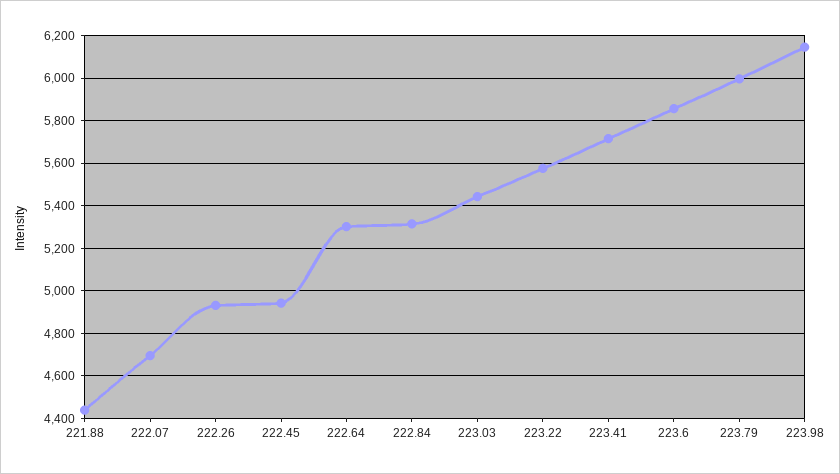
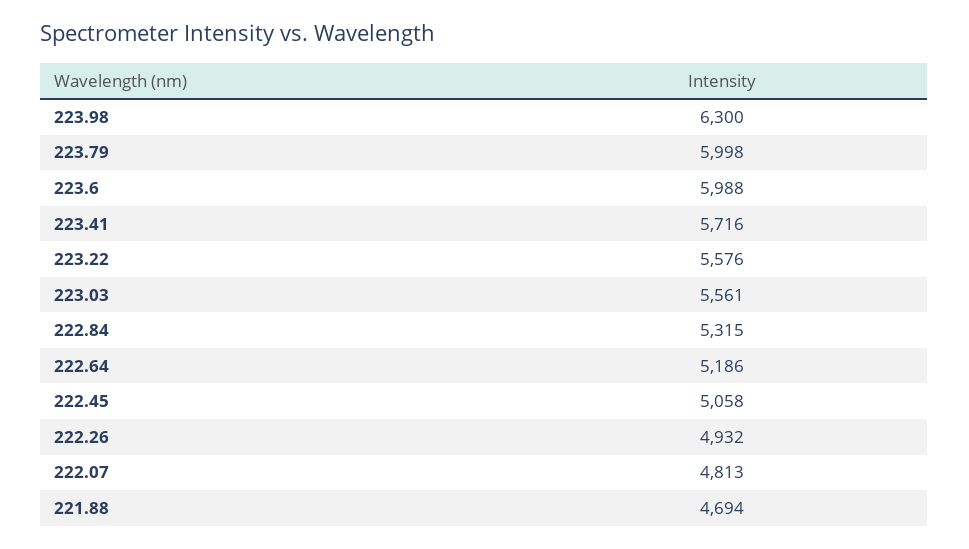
221.88: 4450 -> 4694
222.07: 4700 -> 4813
222.45: 4950 -> 5058
222.64: 5300 -> 5186
223.03: 5450 -> 5561
223.6: 5850 -> 5988
223.98: 6150 -> 6300

